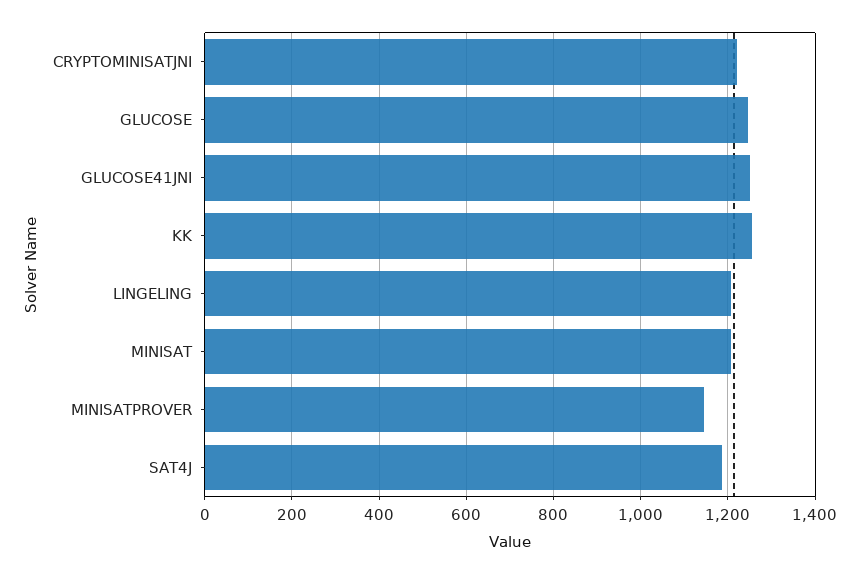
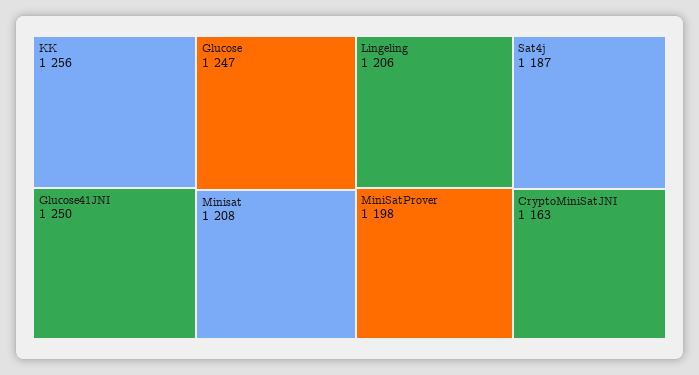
CRYPTOMINISATJNI: 1220 -> 1163
MINISATPROVER: 1140 -> 1198

